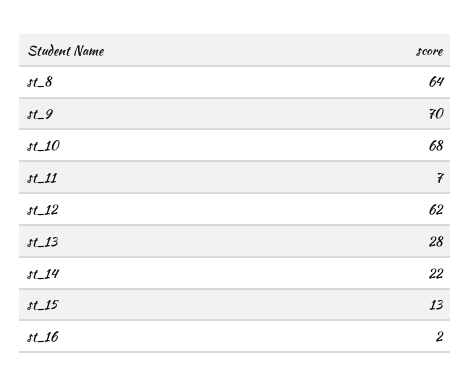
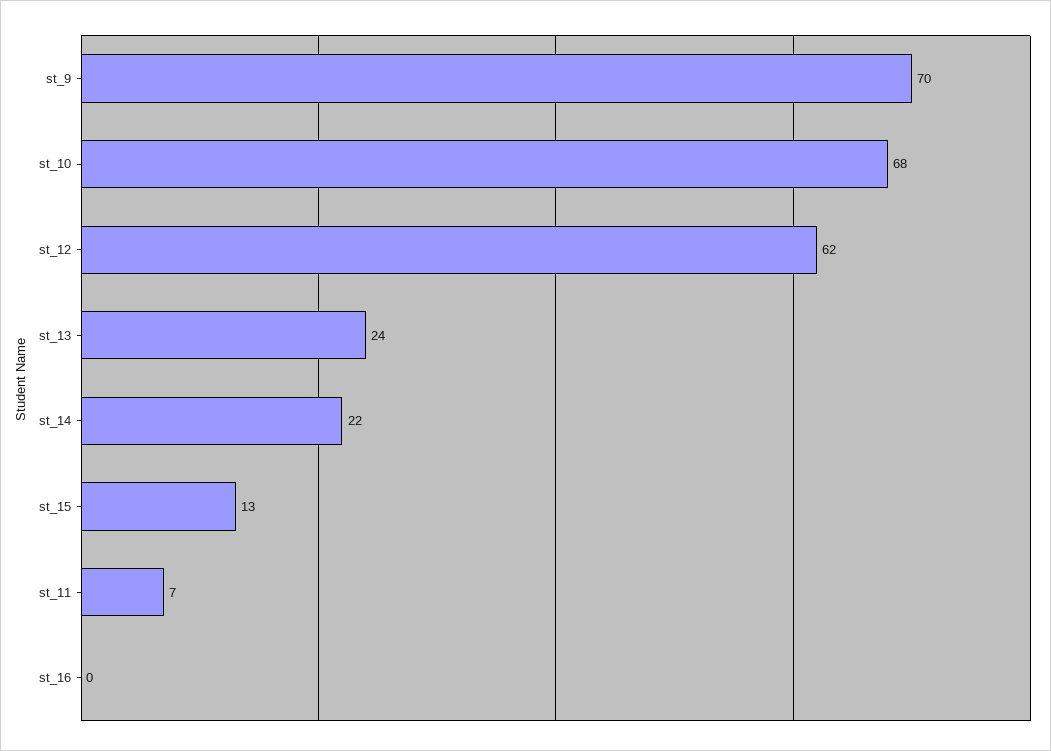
st_8: 64 -> none
st_13: 28 -> 24
st_16: 2 -> 0

